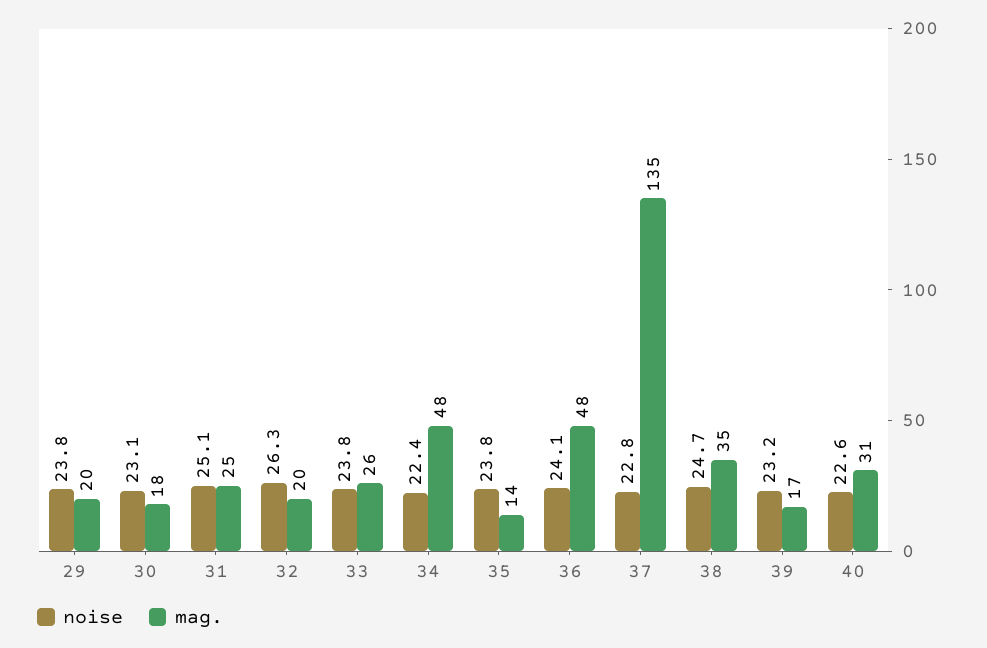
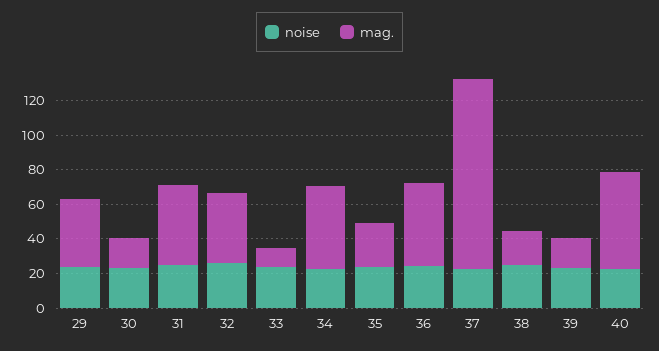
mag., 29: 20 -> 40
mag., 31: 25 -> 45
mag., 32: 20 -> 40
mag., 33: 26 -> 10
mag., 35: 14 -> 25
mag., 37: 135 -> 110
mag., 38: 35 -> 20
mag., 40: 31 -> 55

